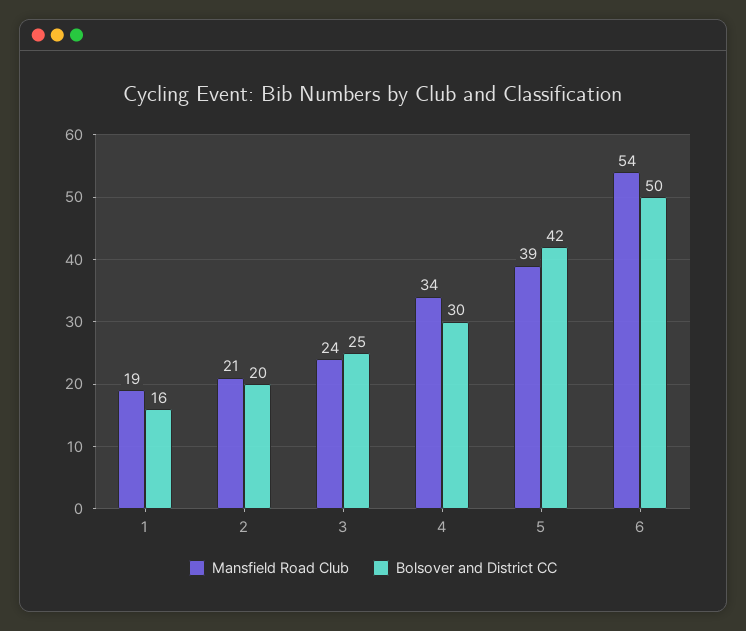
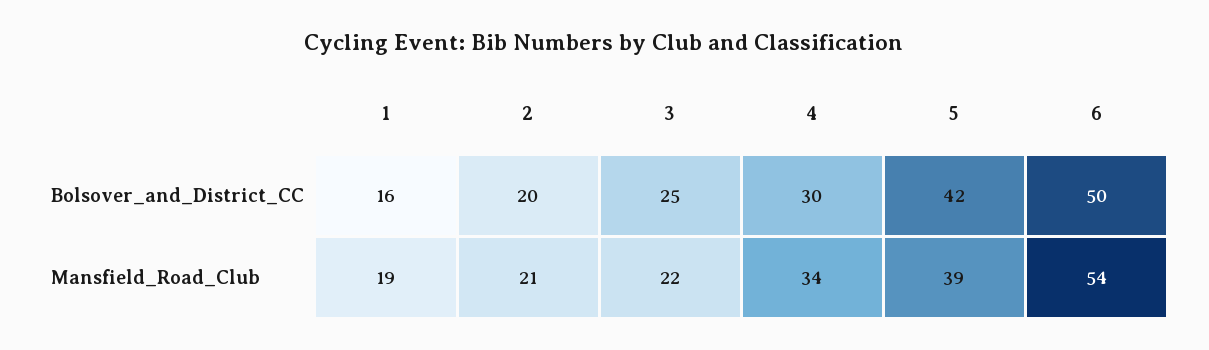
Mansfield Road Club, 3: 24 -> 22

